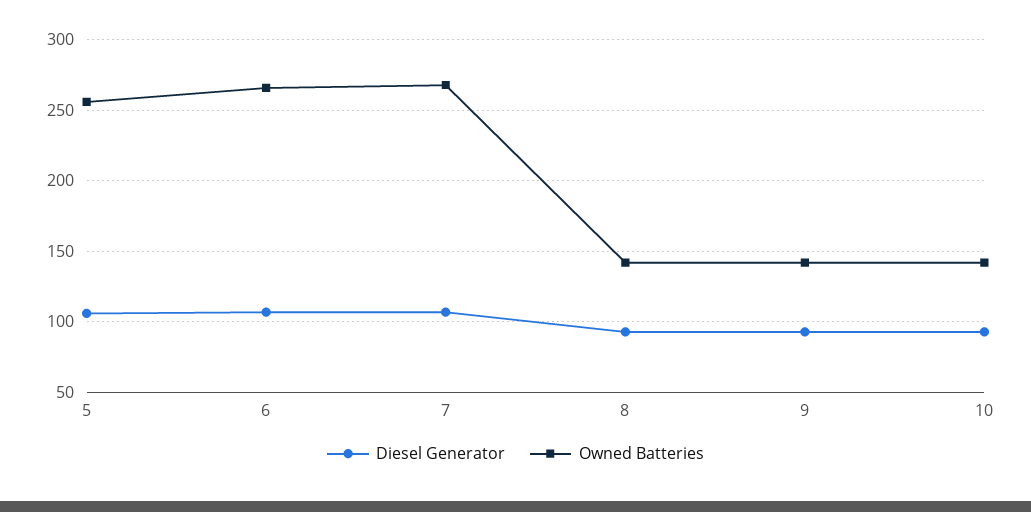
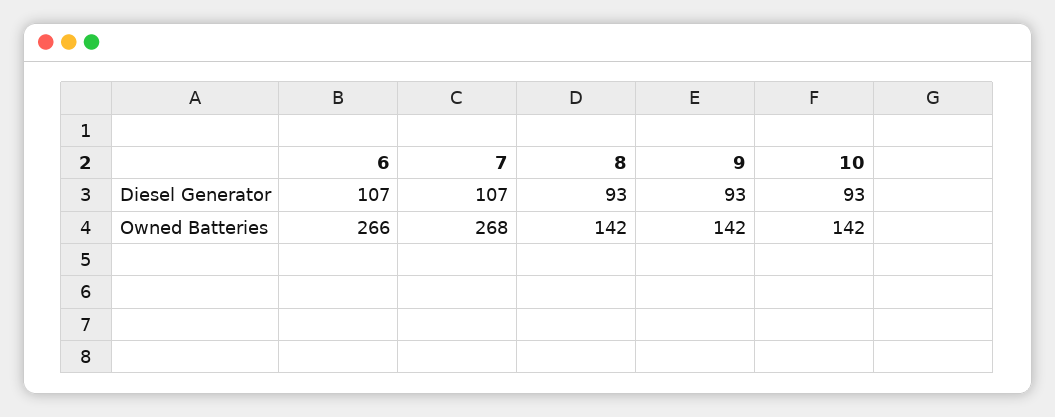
Diesel Generator, 5: 105 -> none
Owned Batteries, 5: 255 -> none

